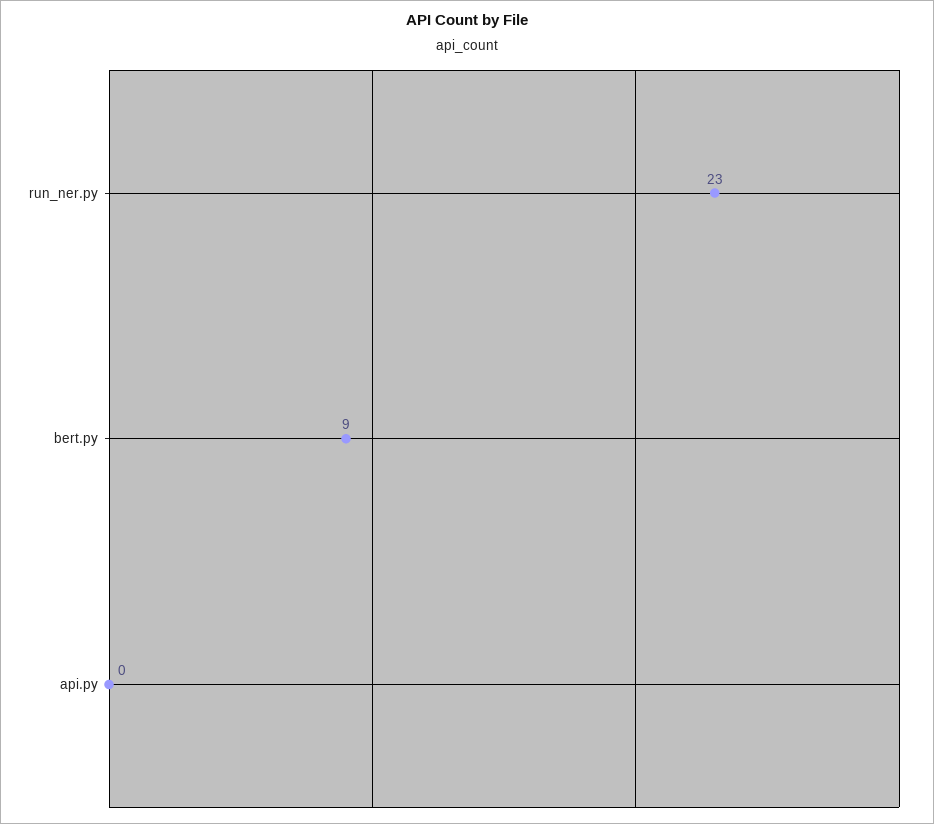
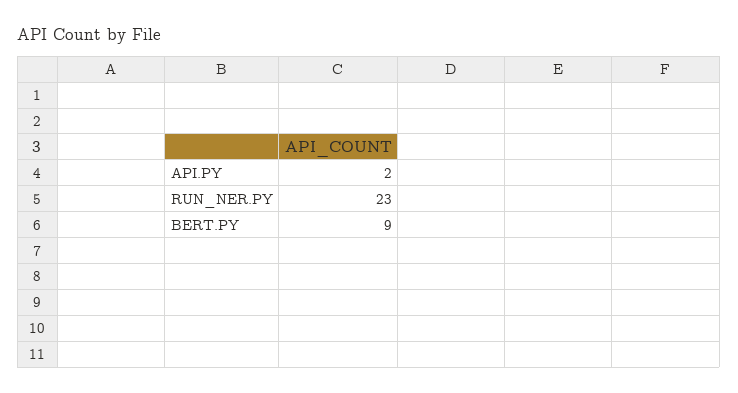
api.py: 0 -> 2

